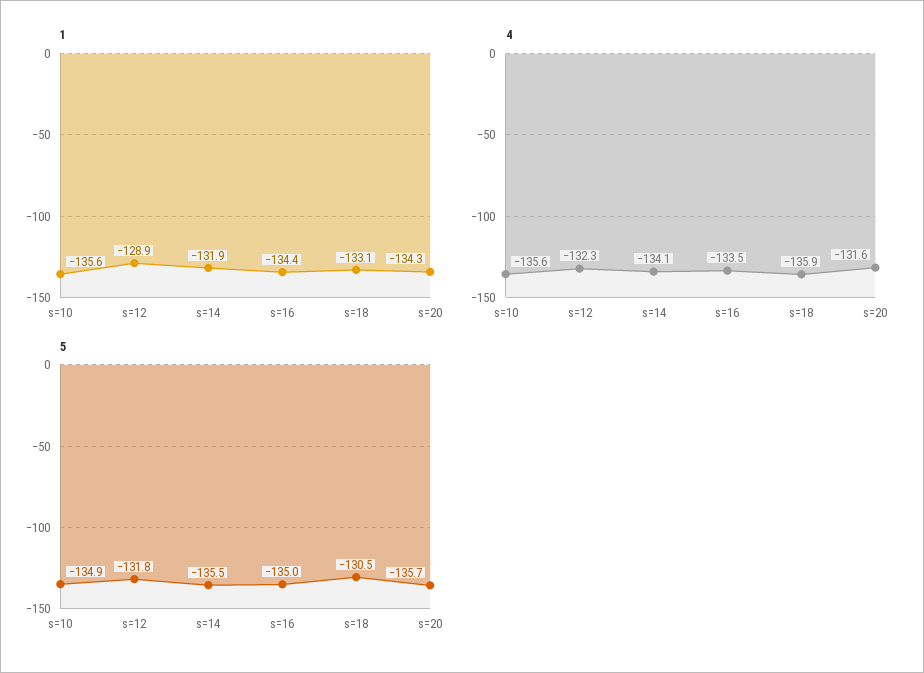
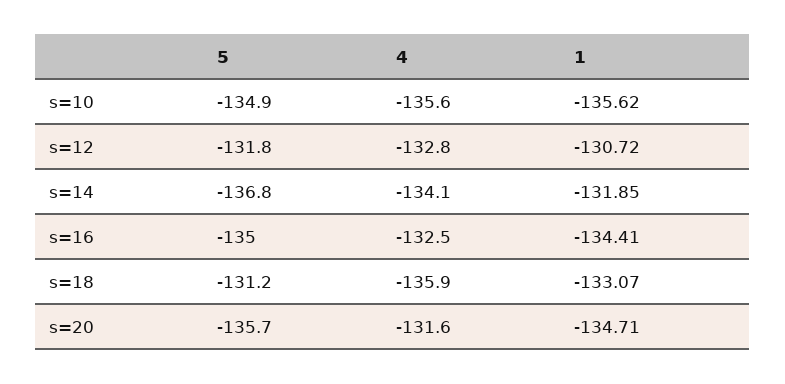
1, s=12: -128.9 -> -130.72
1, s=20: -134.3 -> -134.71
4, s=12: -132.3 -> -132.8
4, s=16: -133.5 -> -132.5
5, s=14: -135.5 -> -136.8
5, s=18: -130.5 -> -131.2

